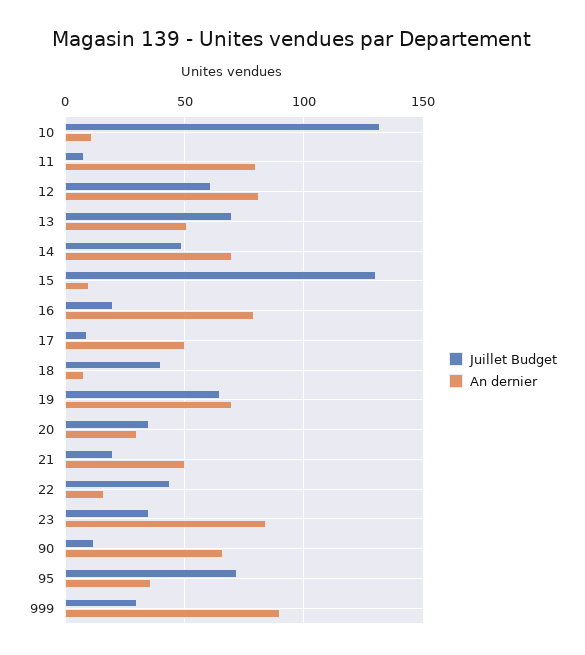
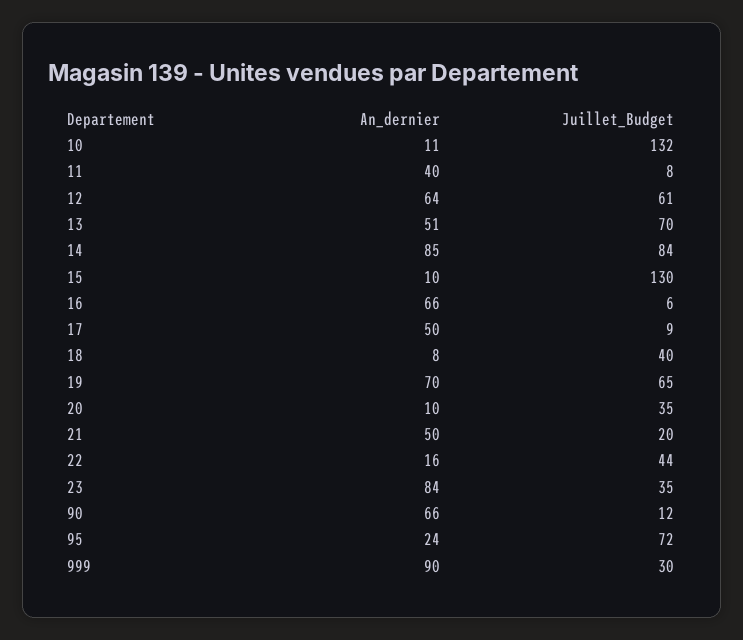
An dernier, 11: 80 -> 40
An dernier, 12: 80 -> 64
Juillet Budget, 14: 50 -> 84
An dernier, 14: 70 -> 85
Juillet Budget, 16: 20 -> 6
An dernier, 16: 80 -> 66
An dernier, 20: 30 -> 10
An dernier, 95: 35 -> 24

